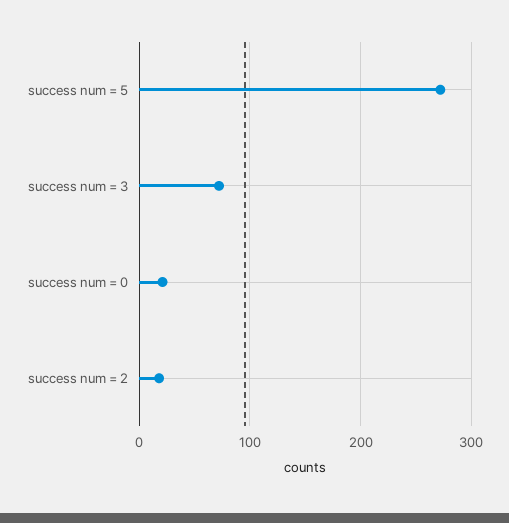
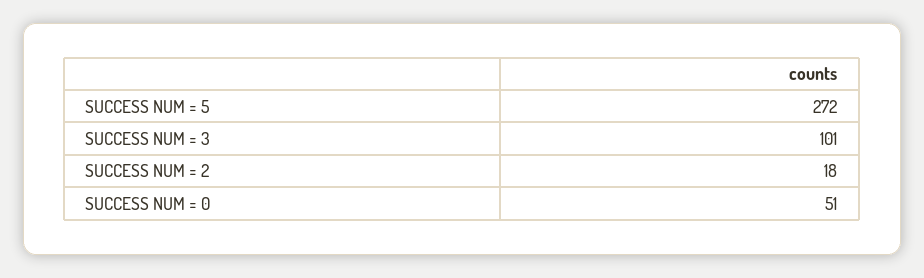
success num = 3: 70 -> 101
success num = 0: 20 -> 51

